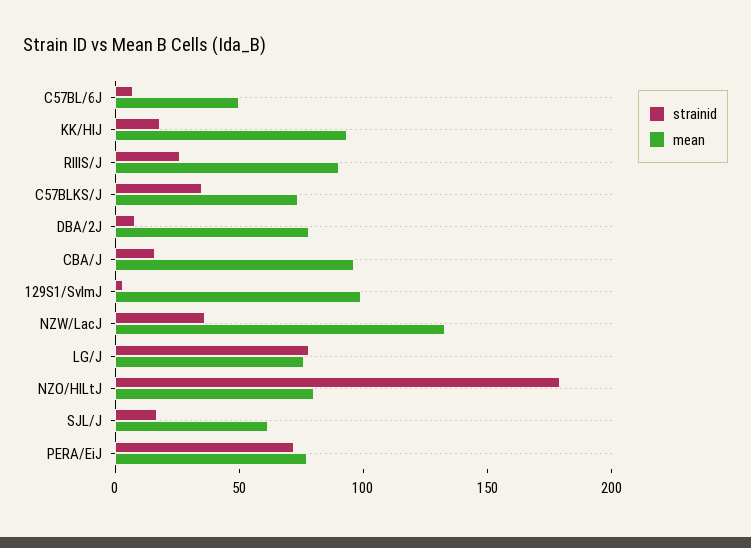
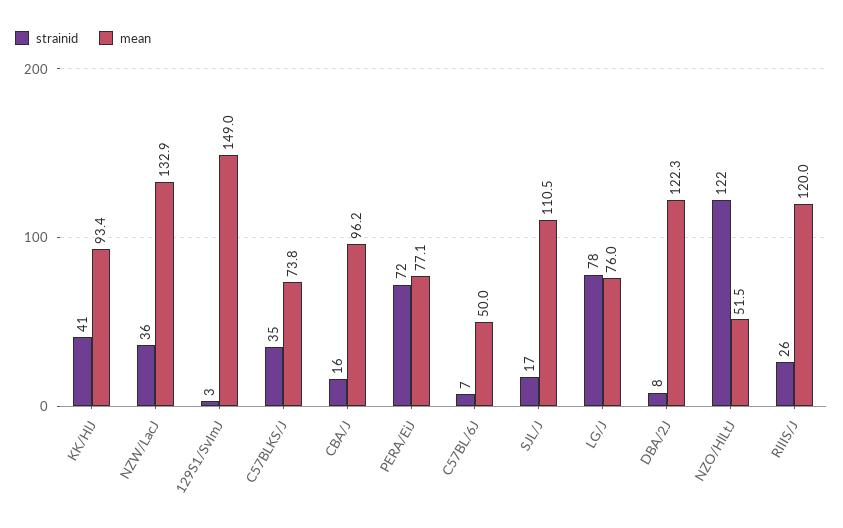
strainid, KK/HlJ: 20 -> 41
mean, RIIIS/J: 90 -> 120
mean, DBA/2J: 80 -> 122.3
mean, 129S1/SvImJ: 100 -> 149
strainid, NZO/HlLtJ: 180 -> 122
mean, NZO/HlLtJ: 80 -> 51.5
mean, SJL/J: 60 -> 110.5

